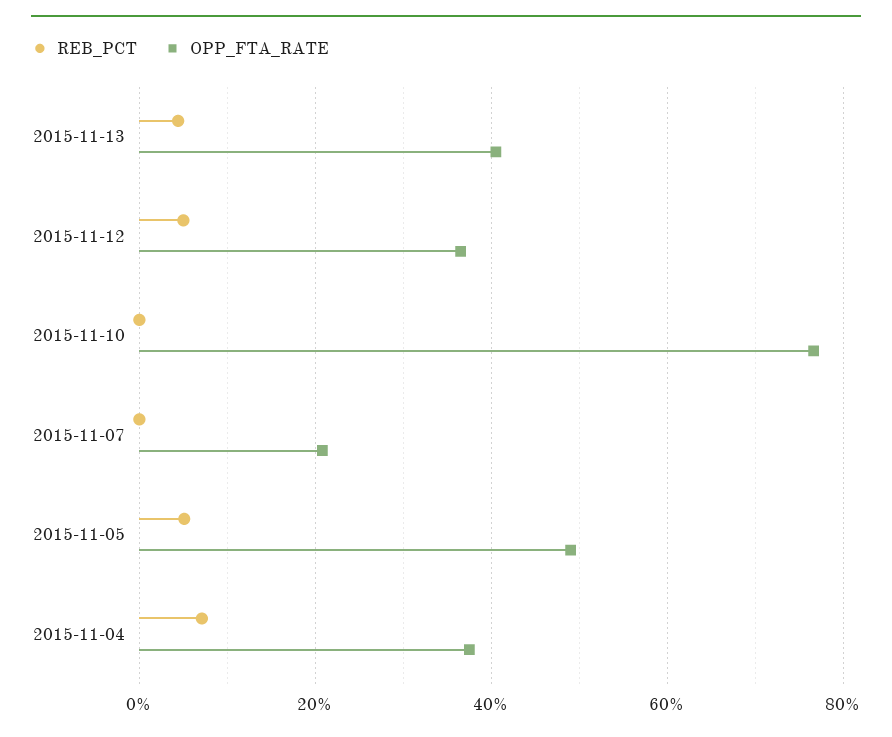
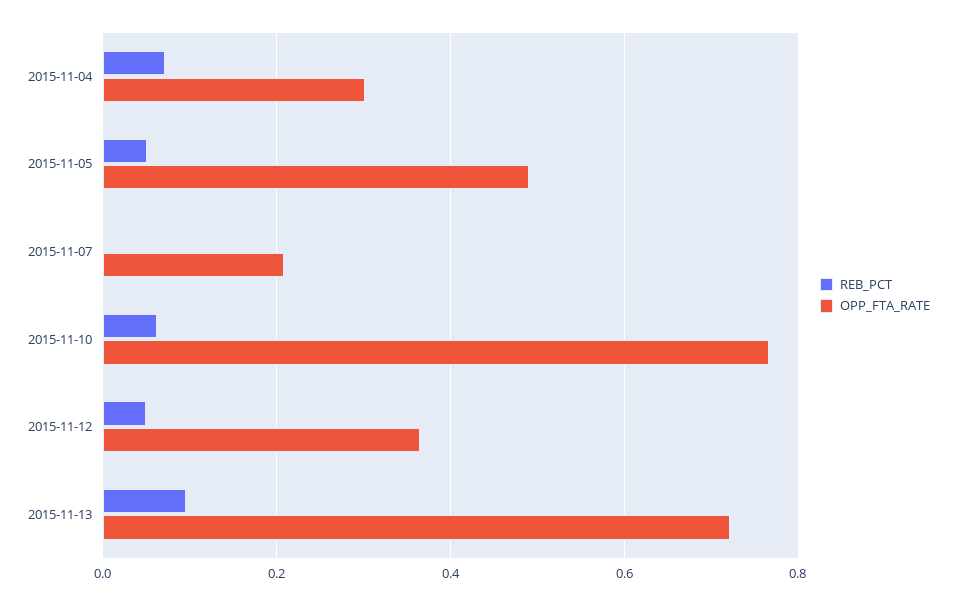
REB_PCT, 2015-11-13: 0.04 -> 0.1
OPP_FTA_RATE, 2015-11-13: 0.4 -> 0.72
REB_PCT, 2015-11-10: 0 -> 0.06
OPP_FTA_RATE, 2015-11-04: 0.38 -> 0.3

